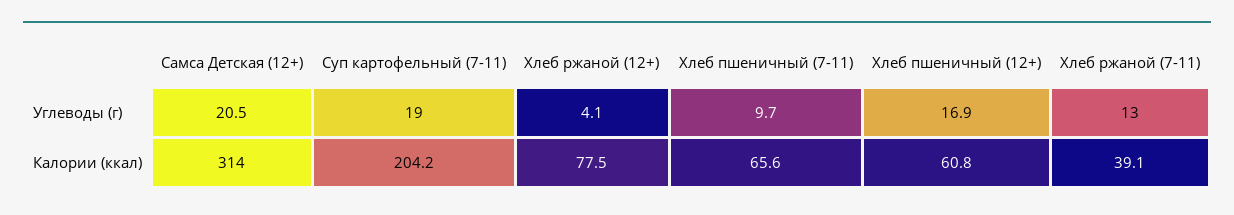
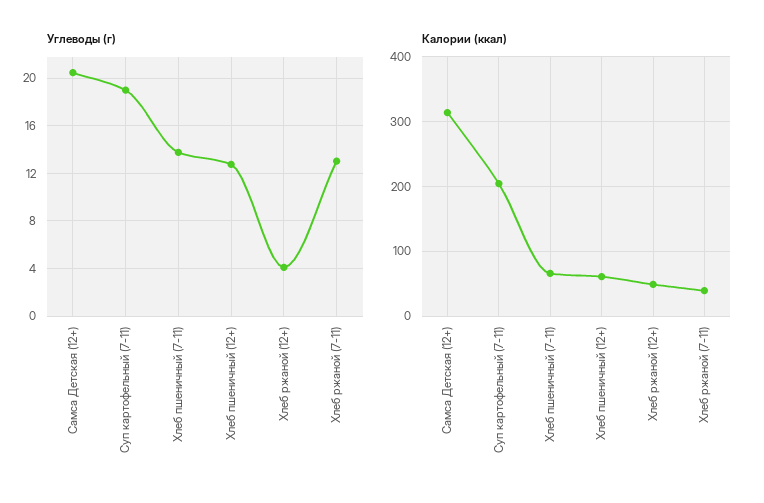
Углеводы (г), Хлеб пшеничный (7-11): 9.7 -> 14
Углеводы (г), Хлеб пшеничный (12+): 16.9 -> 13
Калории (ккал), Хлеб ржаной (12+): 77.5 -> 50

